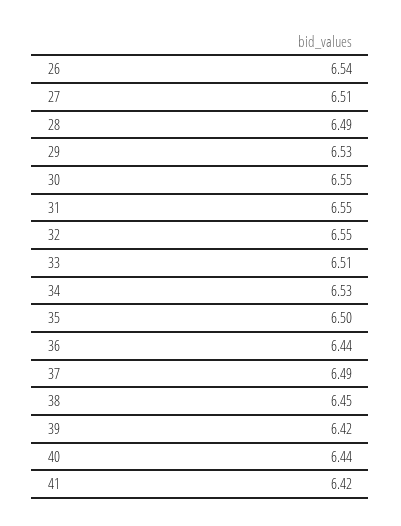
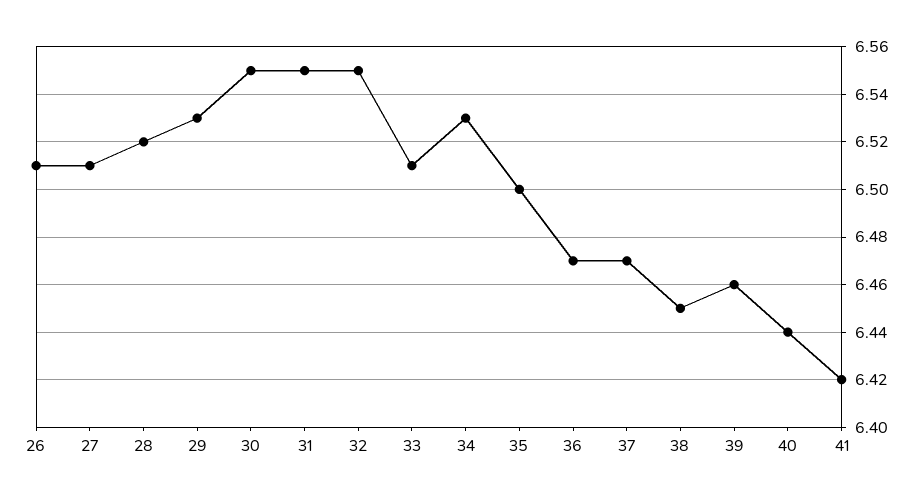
26: 6.54 -> 6.51
28: 6.49 -> 6.52
36: 6.44 -> 6.47
37: 6.49 -> 6.47
39: 6.42 -> 6.46

